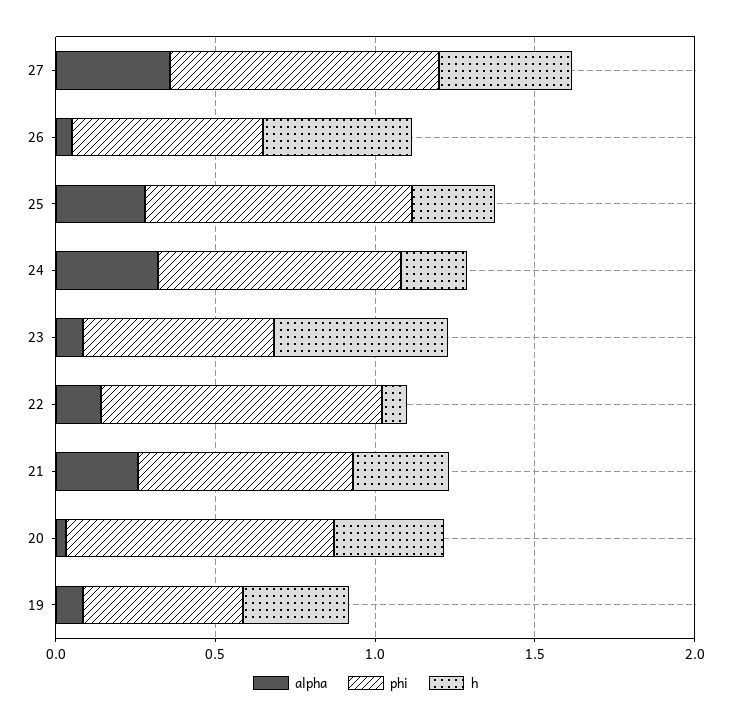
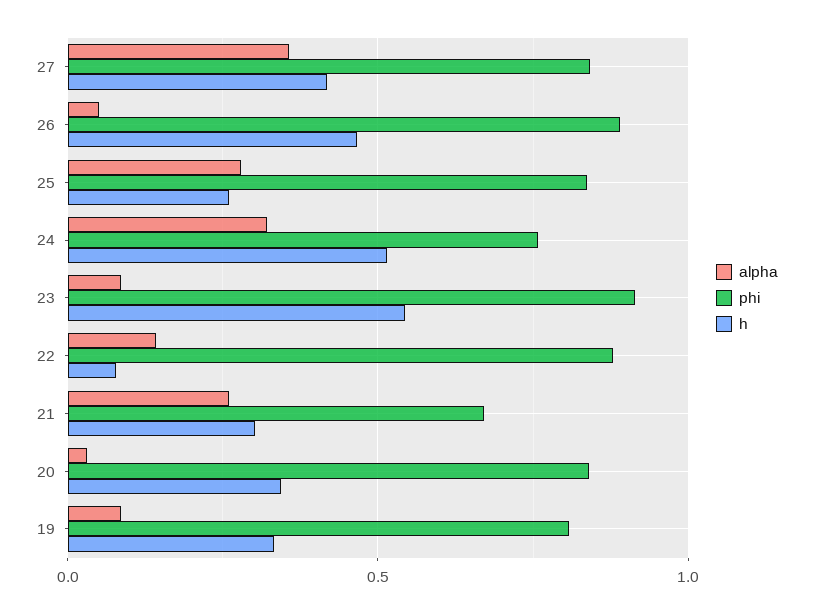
phi, 26: 0.6 -> 0.9
h, 24: 0.2 -> 0.5
phi, 23: 0.6 -> 0.9
phi, 19: 0.5 -> 0.8

